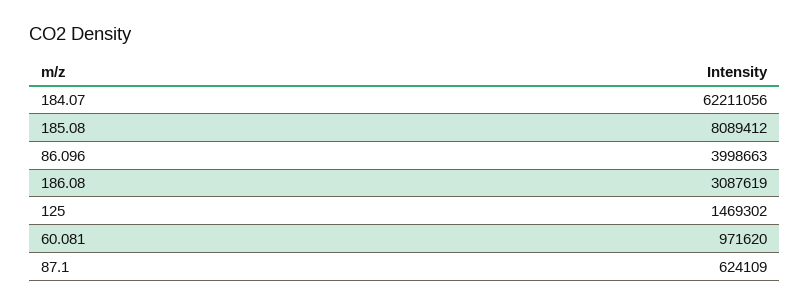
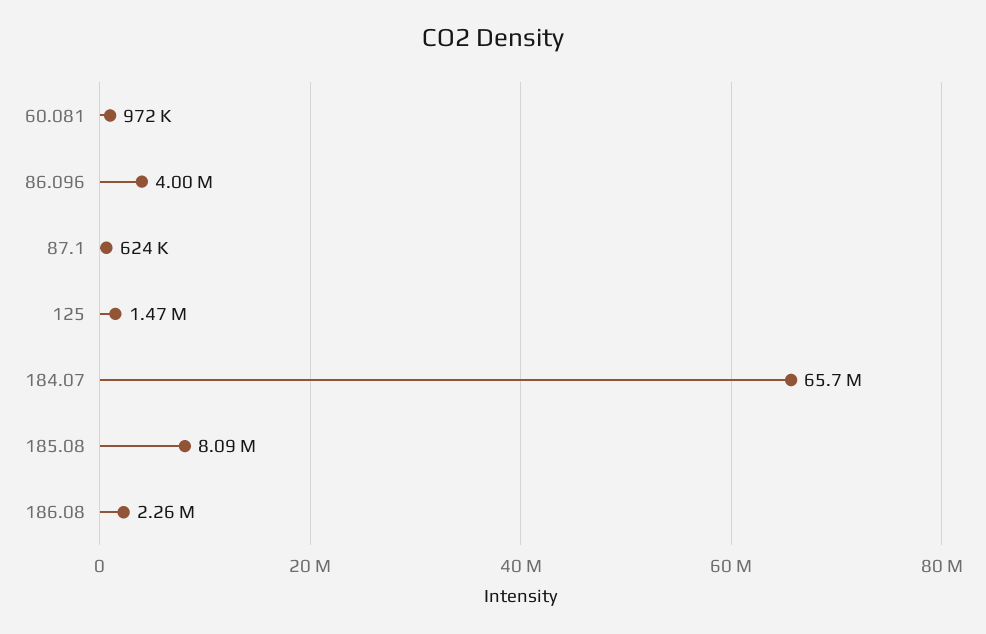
184.07: 62211056 -> 65700000
186.08: 3087619 -> 2260000

